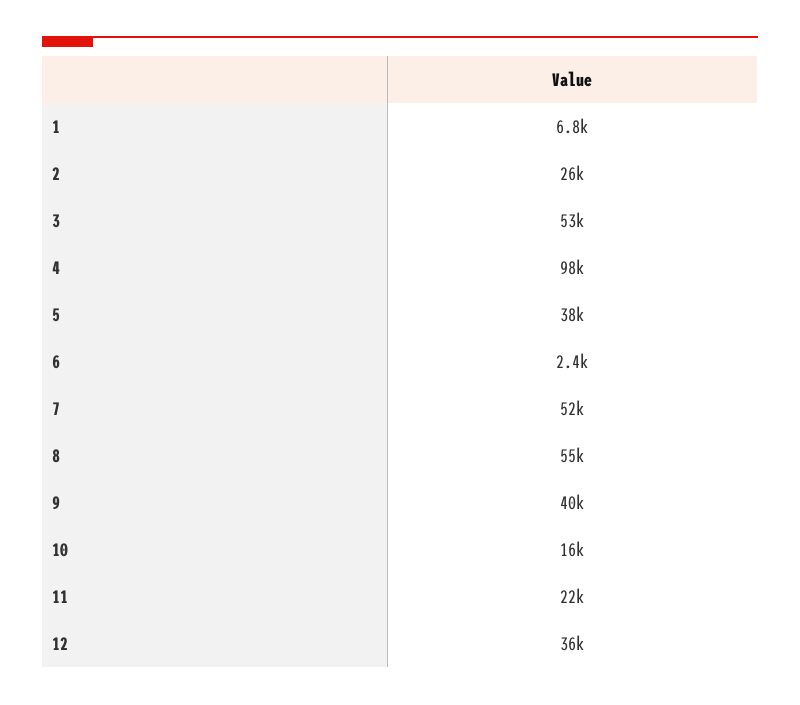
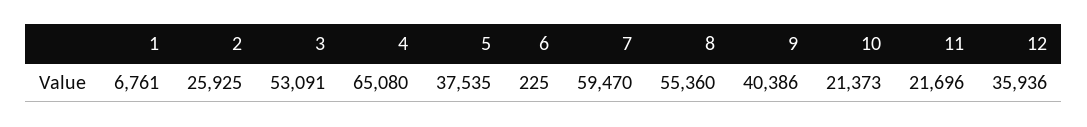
4: 98000 -> 65080
6: 2400 -> 225
7: 52000 -> 59470
10: 16000 -> 21373

